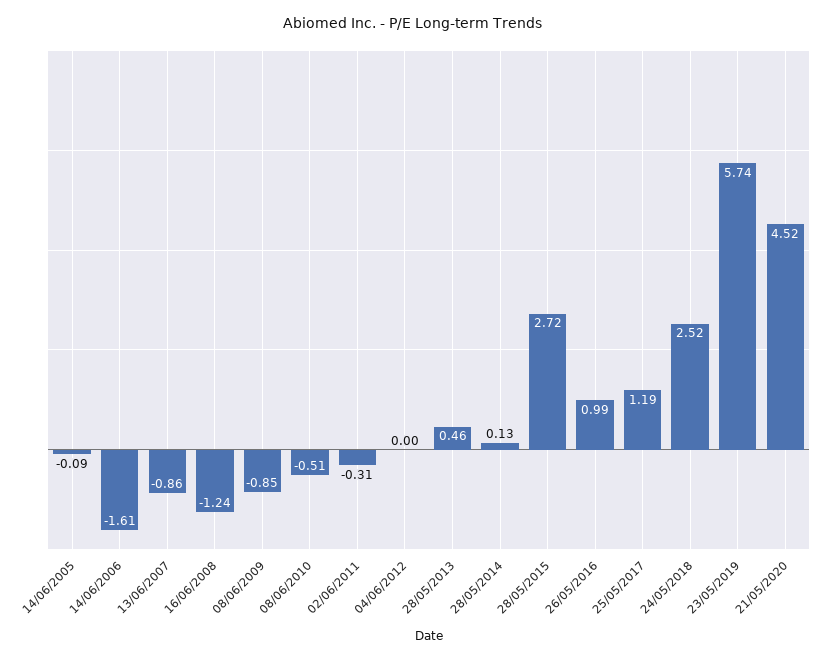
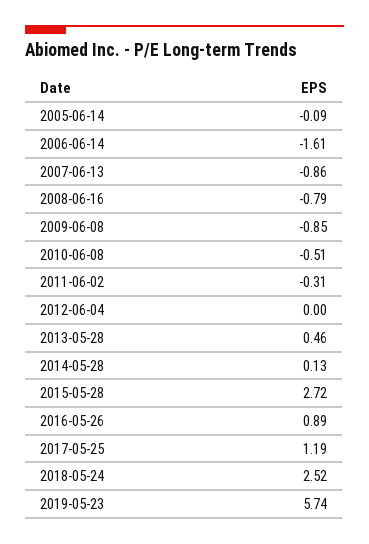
16/06/2008: -1.24 -> -0.79
26/05/2016: 0.99 -> 0.89
21/05/2020: 4.52 -> none

